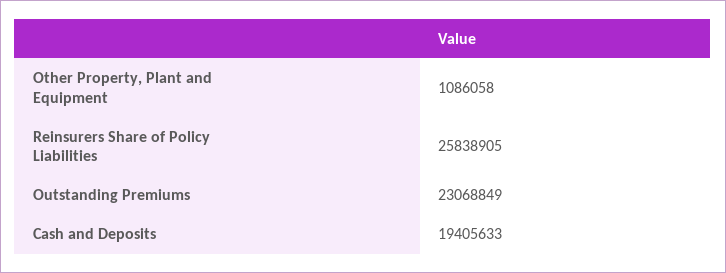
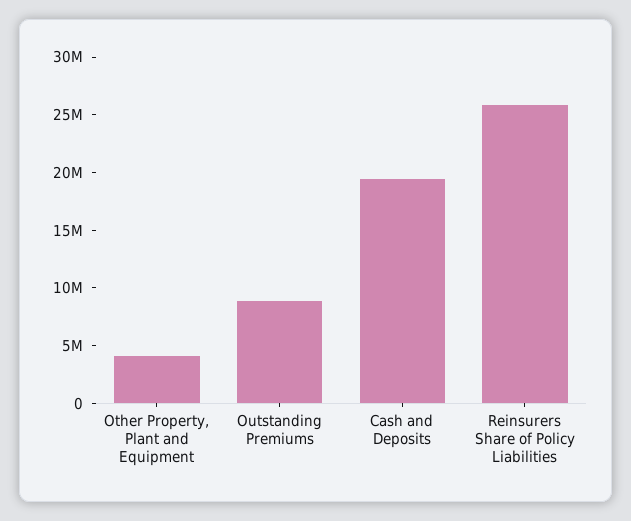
Other Property, Plant and Equipment: 1086058 -> 4000000
Outstanding Premiums: 23068849 -> 9000000

